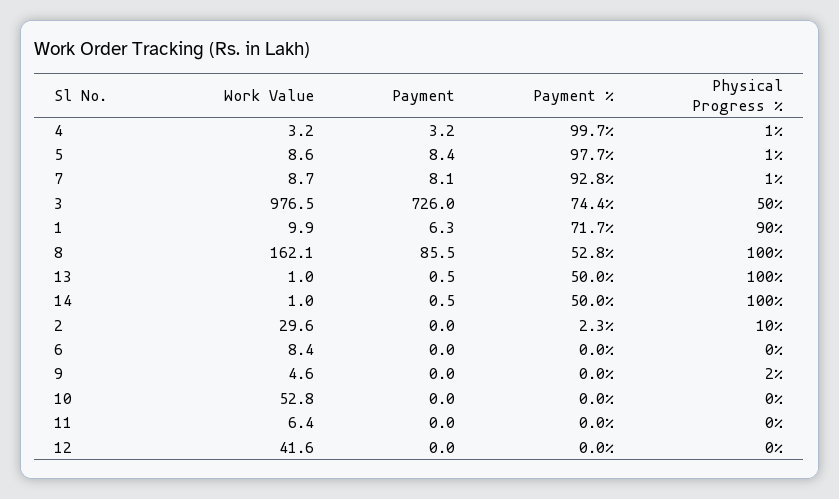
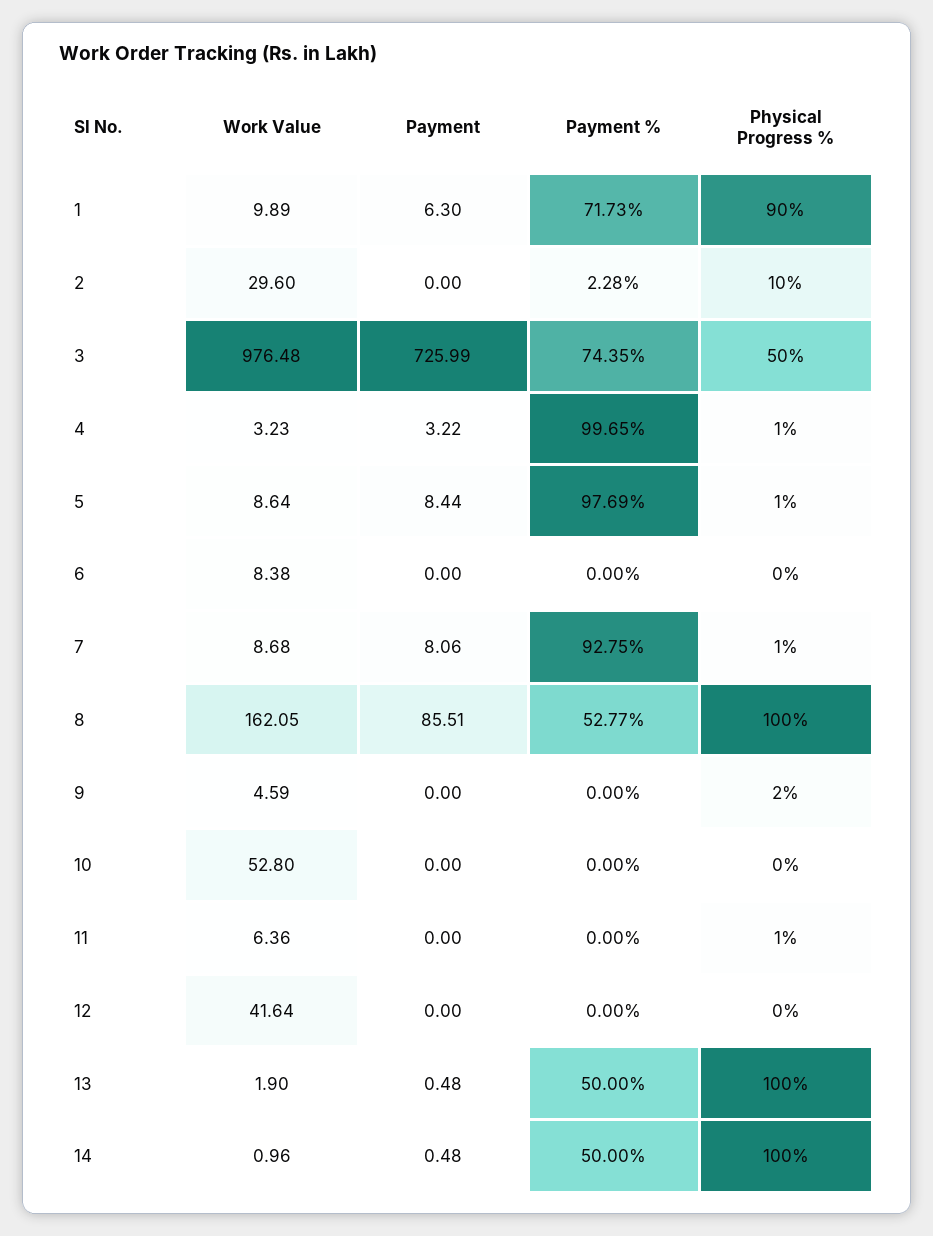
Work Value, 13: 1 -> 1.9
Physical Progress %, 11: 0 -> 1

